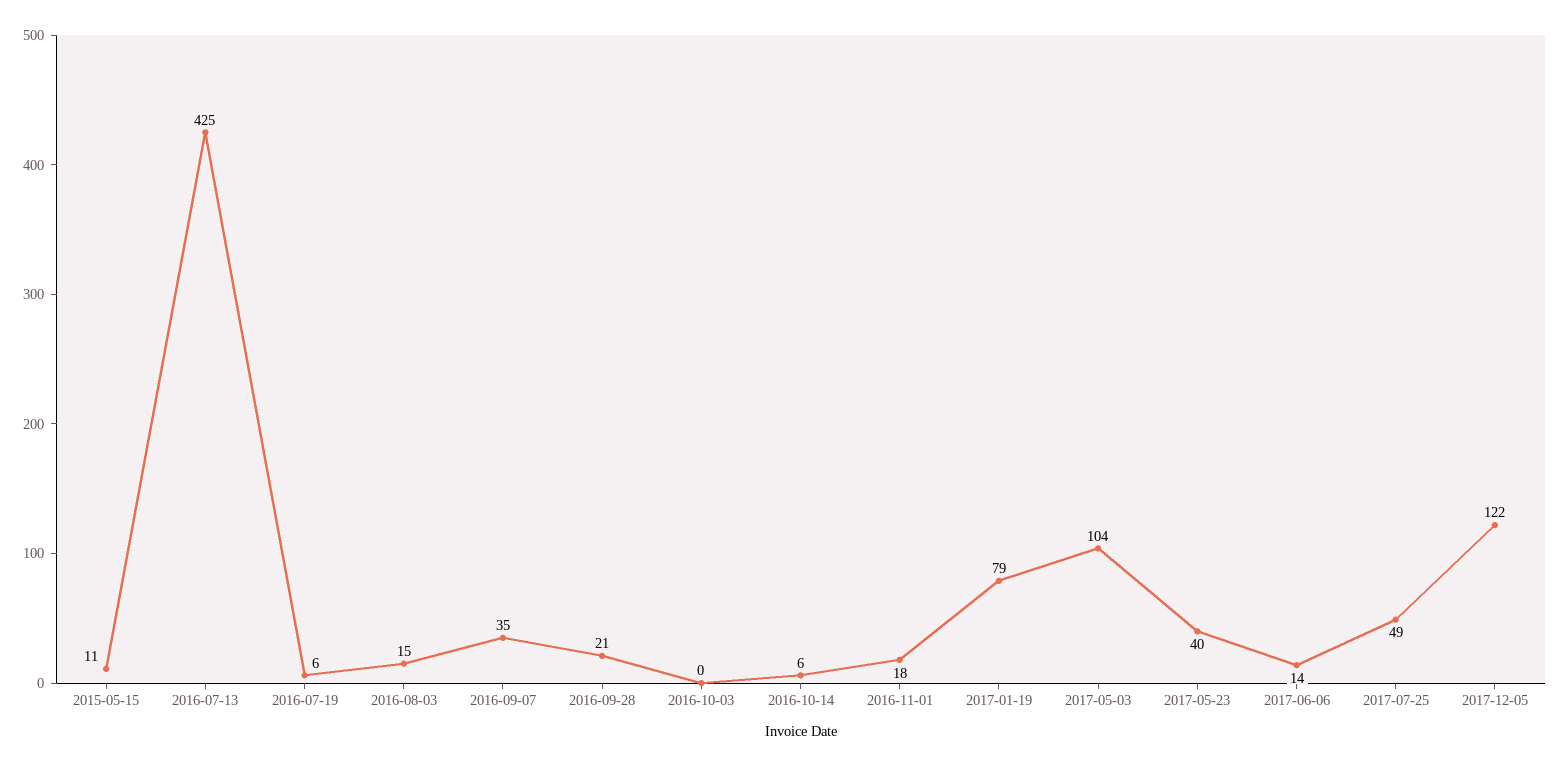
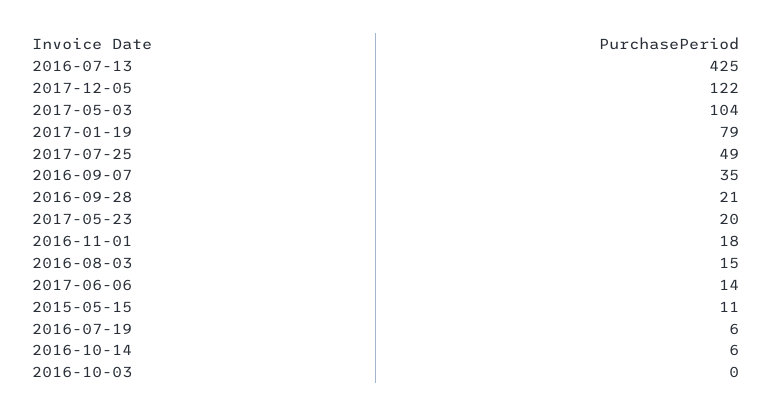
2017-05-23: 40 -> 20

